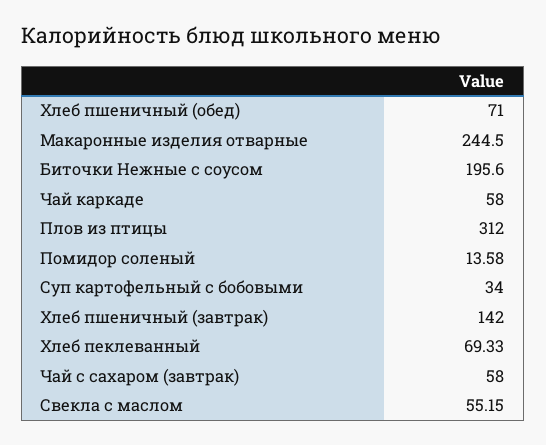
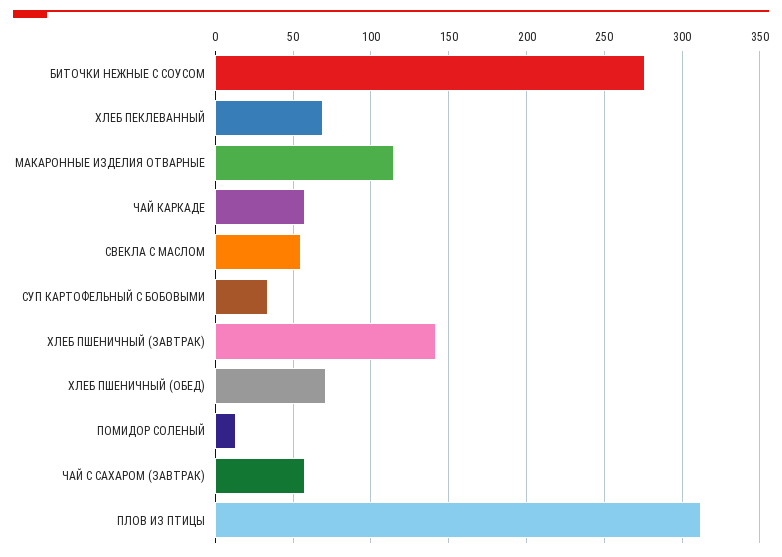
Макаронные изделия отварные: 244.5 -> 115
Биточки Нежные с соусом: 195.6 -> 275

